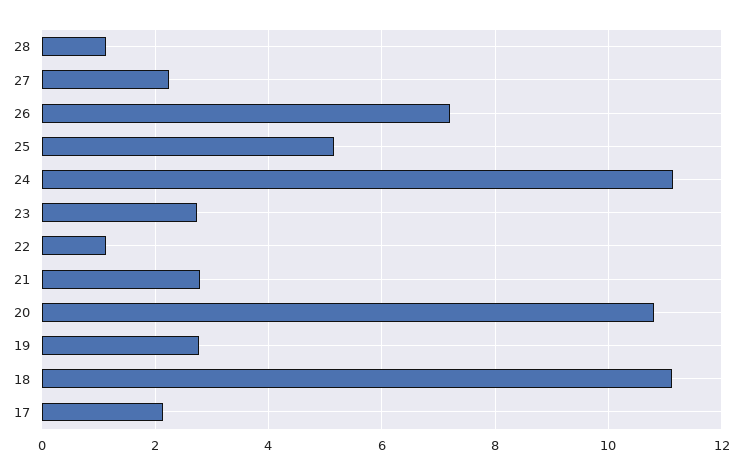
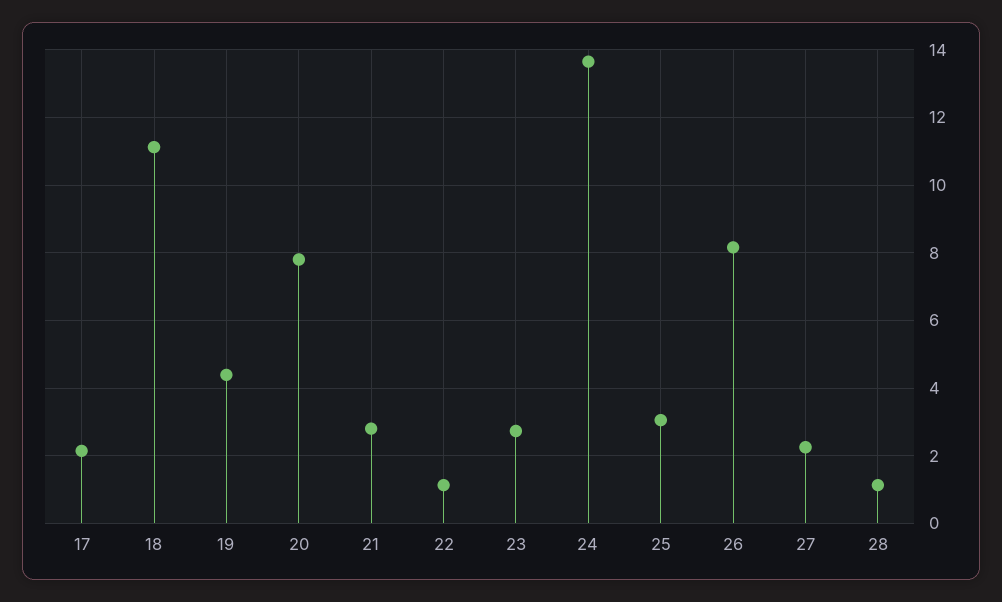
26: 7.2 -> 8.2
25: 5.2 -> 3
24: 11.2 -> 13.6
20: 10.8 -> 7.8
19: 2.8 -> 4.4

